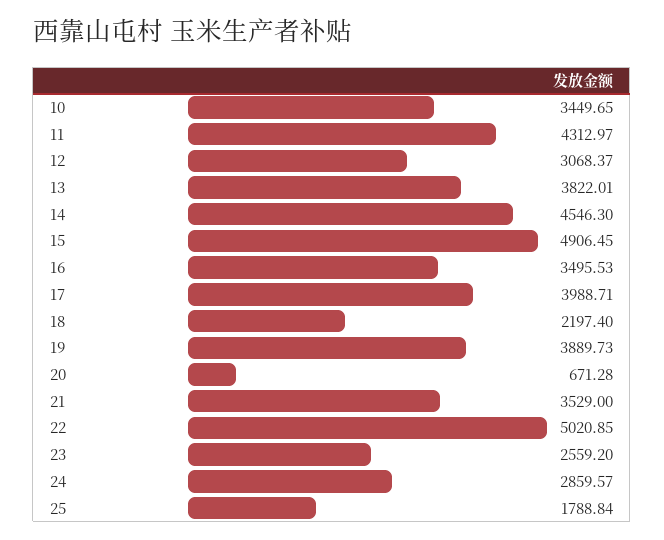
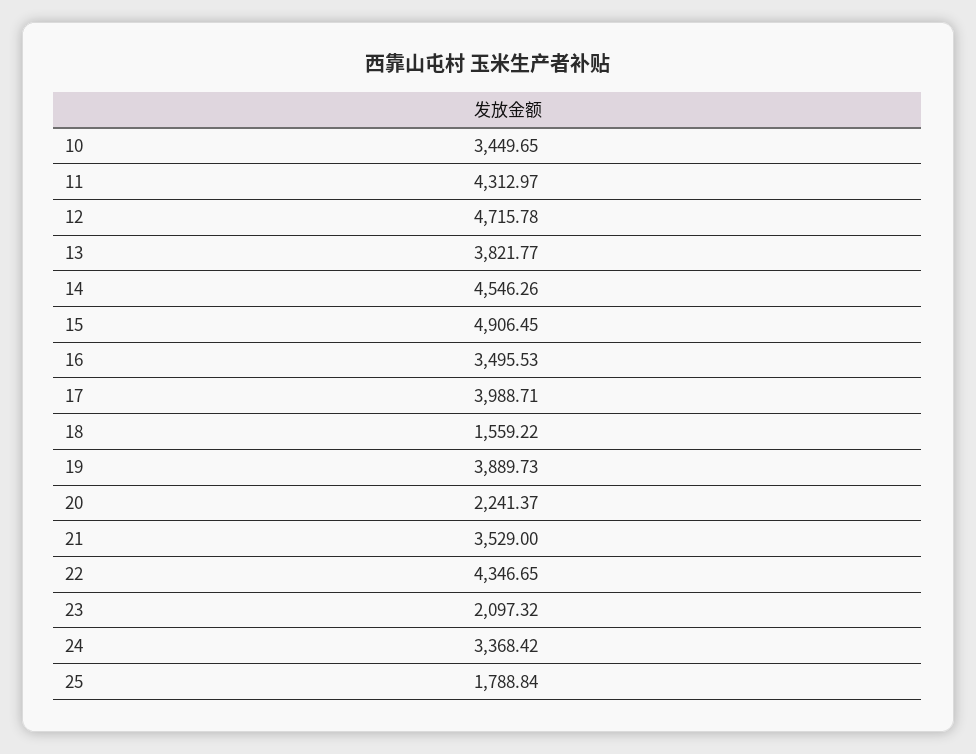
12: 3068.37 -> 4715.78
13: 3822.01 -> 3821.77
14: 4546.3 -> 4546.26
18: 2197.4 -> 1559.22
20: 671.28 -> 2241.37
22: 5020.85 -> 4346.65
23: 2559.2 -> 2097.32
24: 2859.57 -> 3368.42

